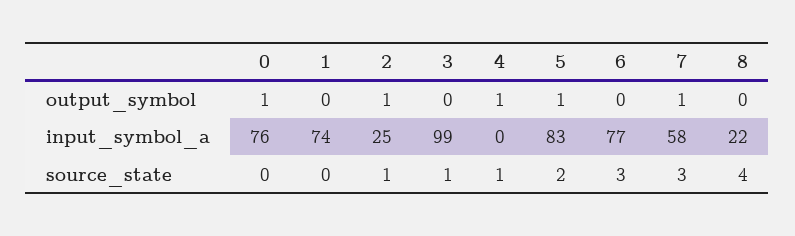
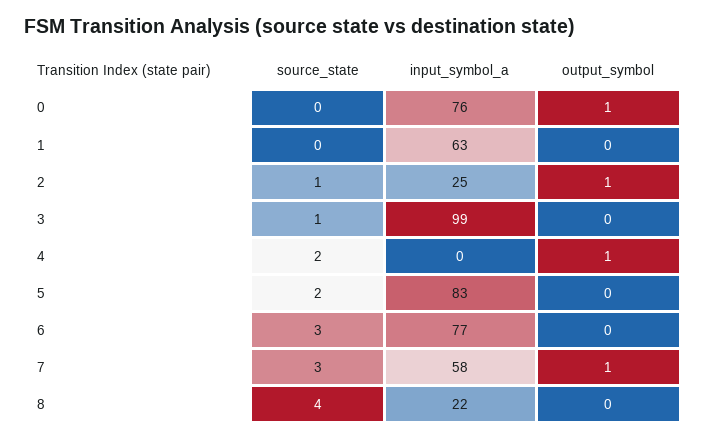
5, output_symbol: 1 -> 0
1, input_symbol_a: 74 -> 63
4, source_state: 1 -> 2

